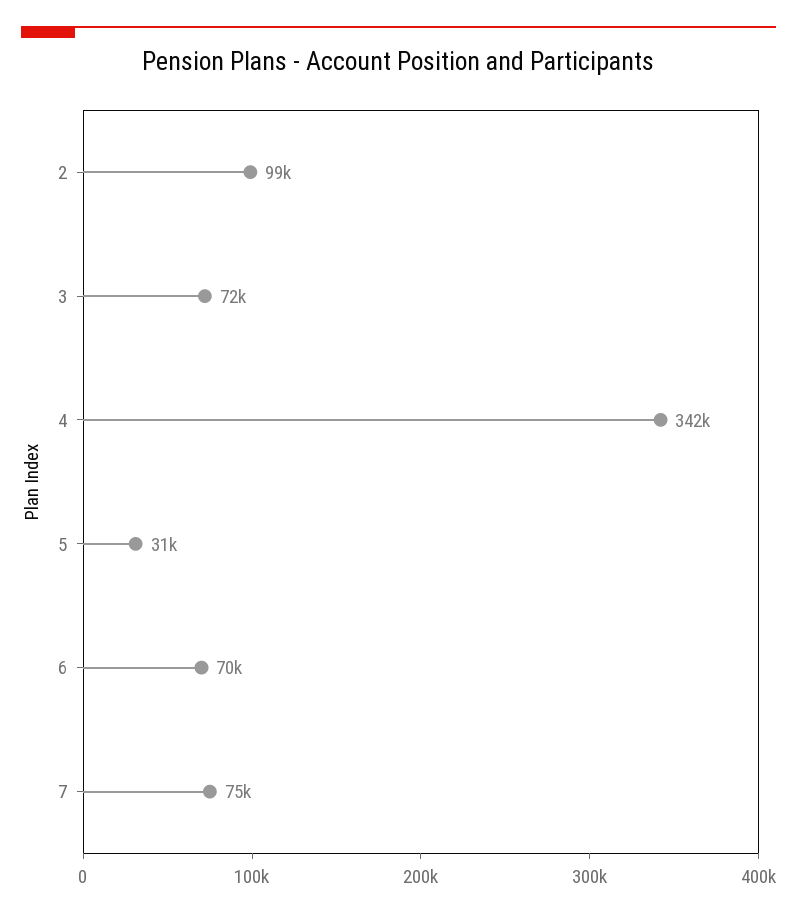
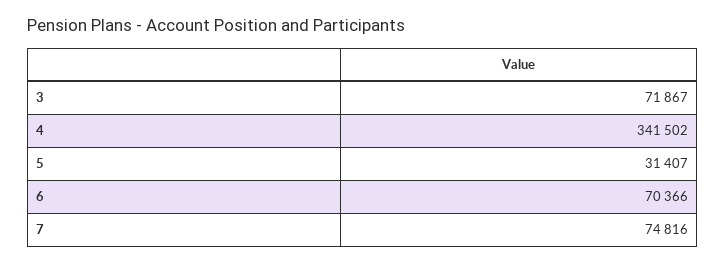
2: 99000 -> none

